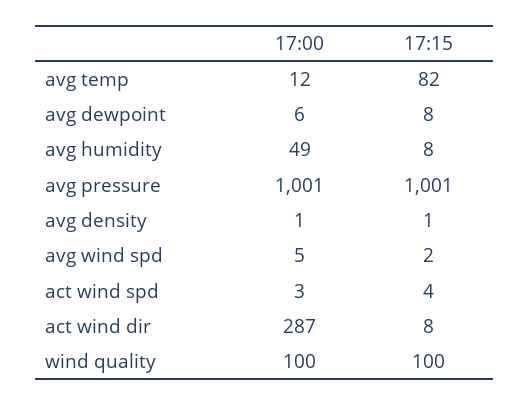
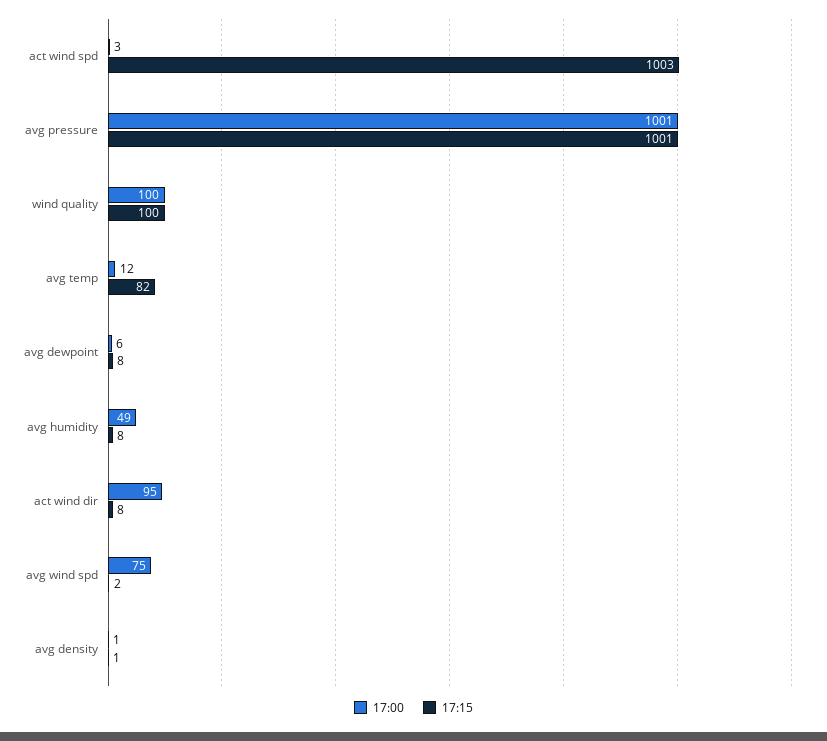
17:00, avg wind spd: 5 -> 75
17:15, act wind spd: 4 -> 1003
17:00, act wind dir: 287 -> 95

